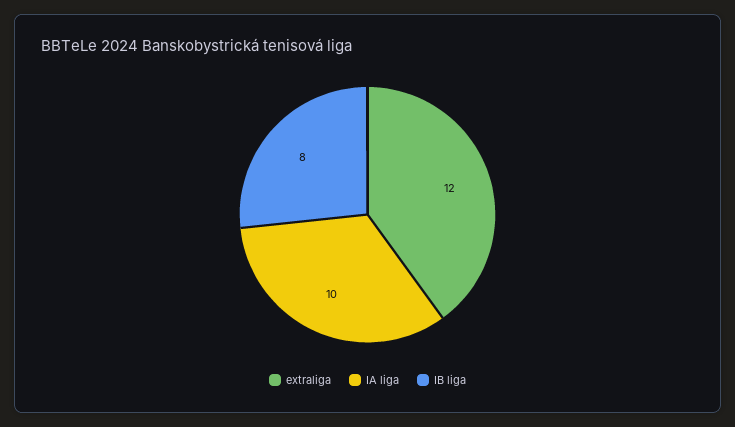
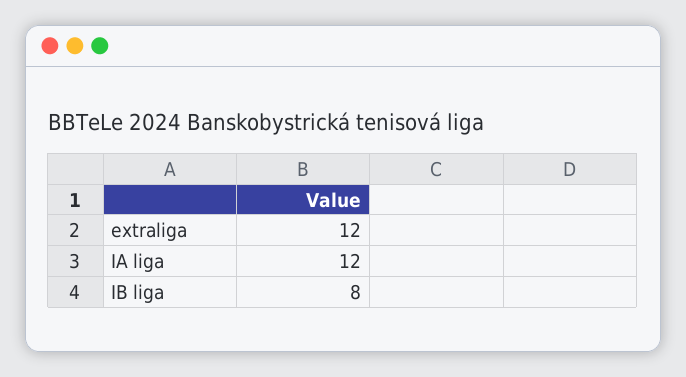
IA liga: 10 -> 12

